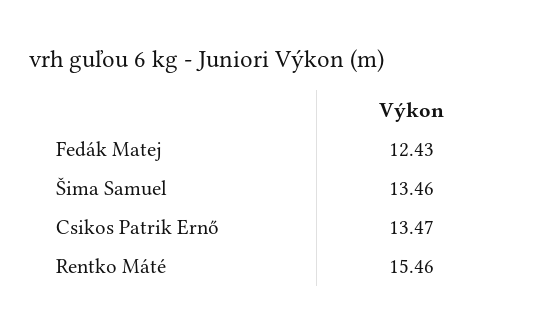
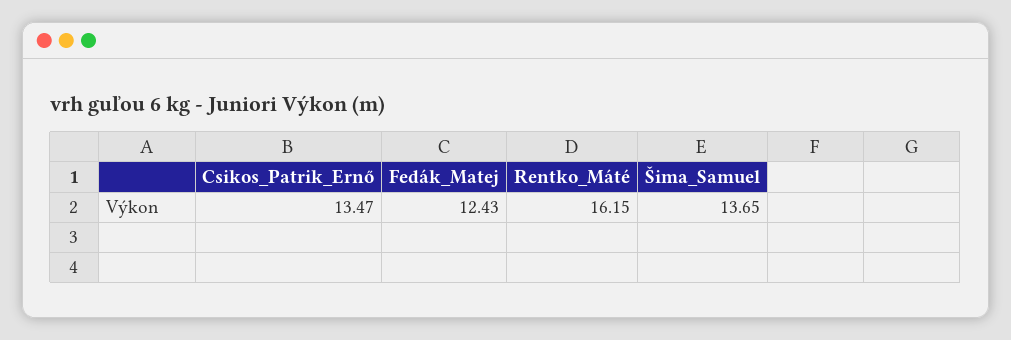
Šima Samuel: 13.46 -> 13.65
Rentko Máté: 15.46 -> 16.15

